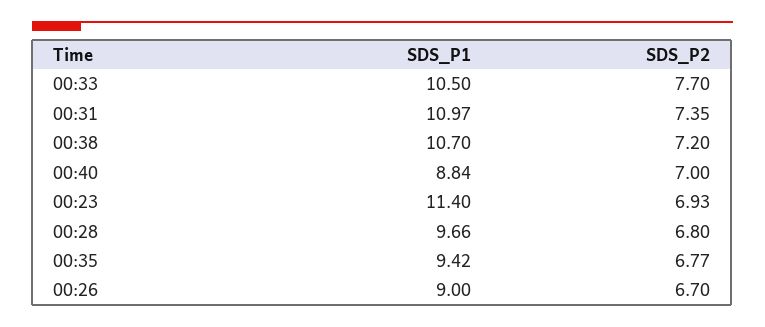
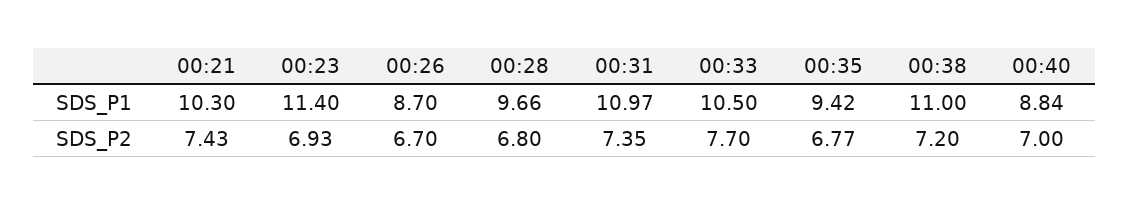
SDS_P1, 00:38: 10.7 -> 11
SDS_P1, 00:26: 9 -> 8.7
SDS_P1, 00:21: none -> 10.3
SDS_P2, 00:21: none -> 7.43

